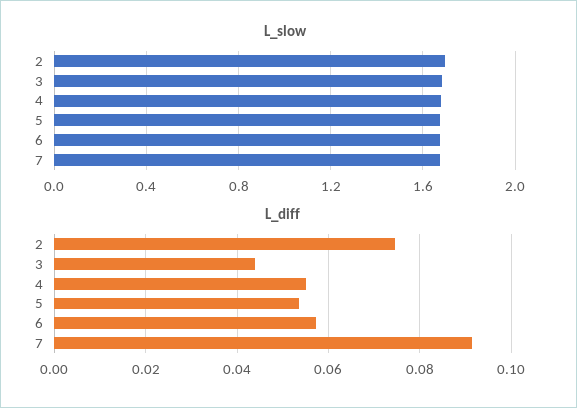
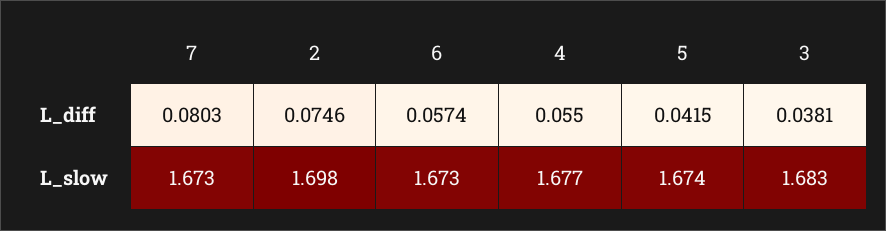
L_diff, 3: 0.044 -> 0.0381
L_diff, 5: 0.054 -> 0.0415
L_diff, 7: 0.092 -> 0.0803

